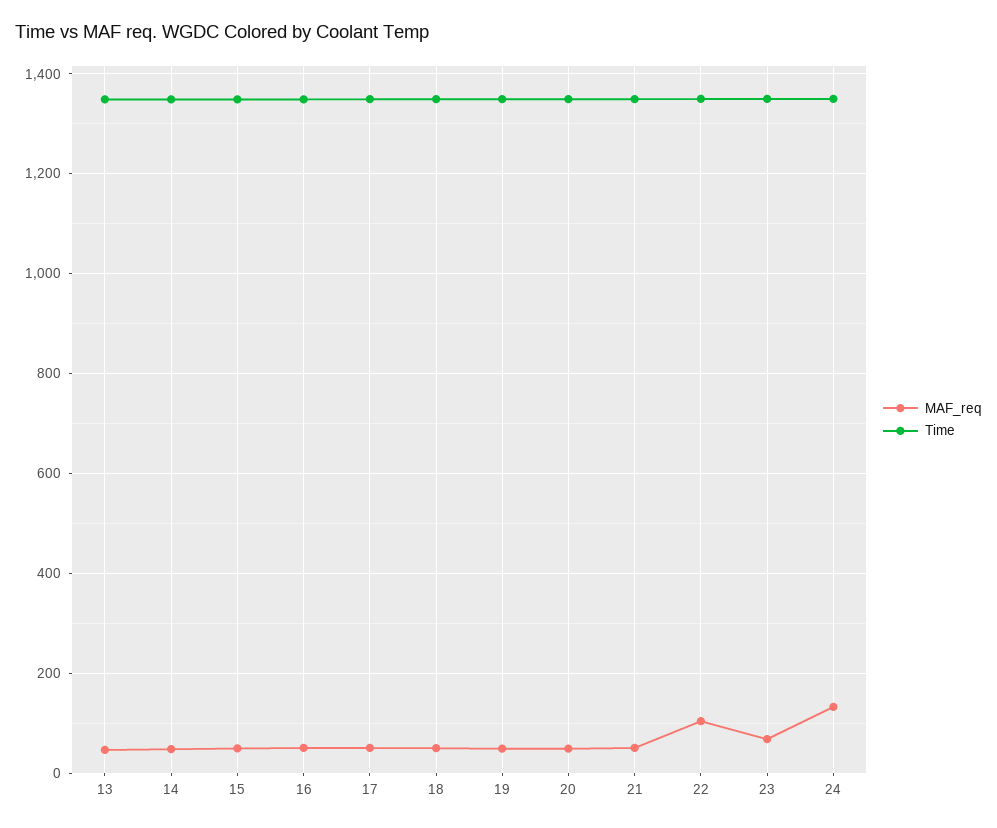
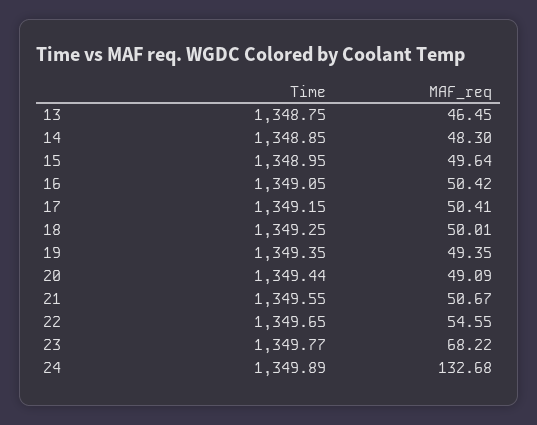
MAF_req, 22: 100 -> 54.55

